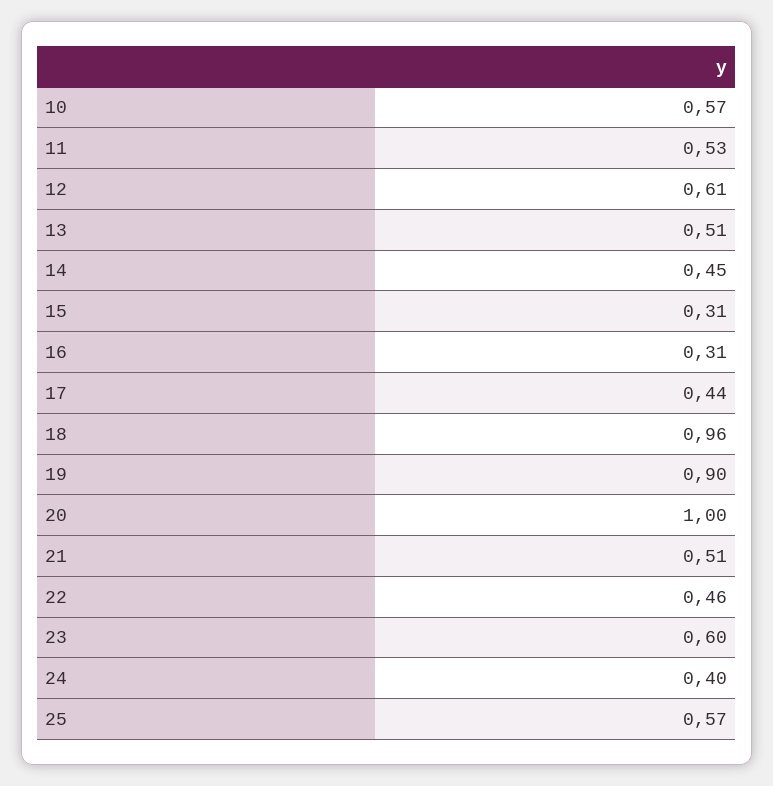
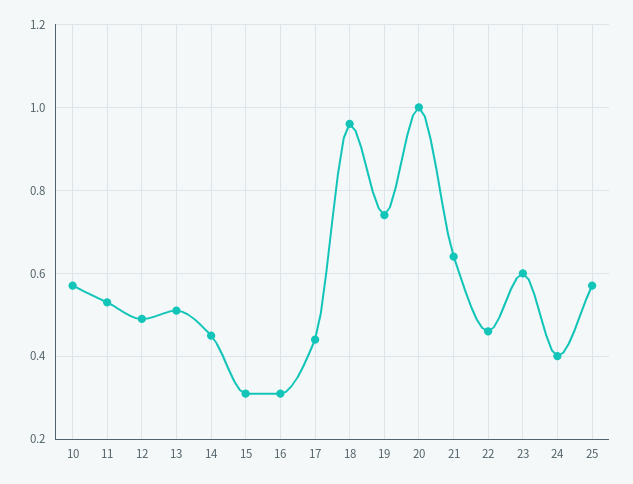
12: 0.61 -> 0.5
19: 0.9 -> 0.75
21: 0.51 -> 0.65

